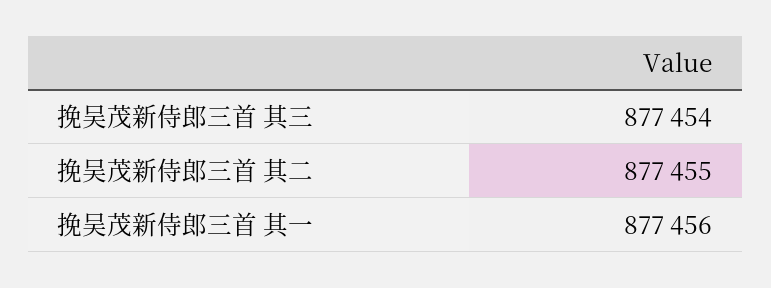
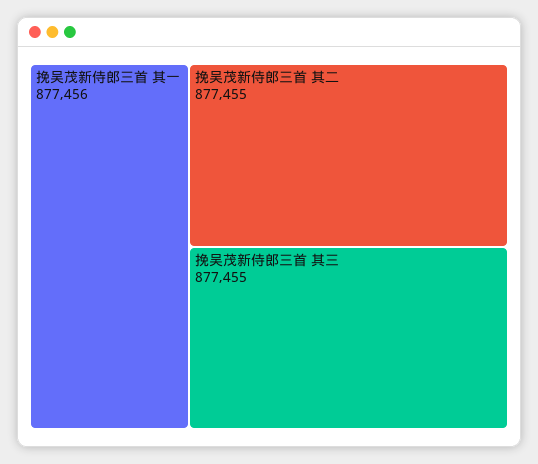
挽吴茂新侍郎三首 其三: 877454 -> 877455

